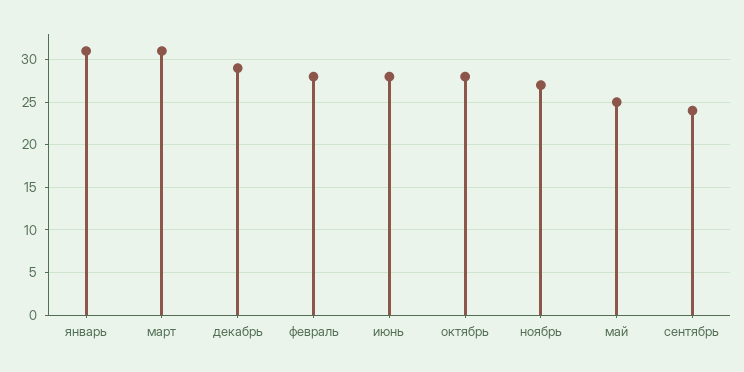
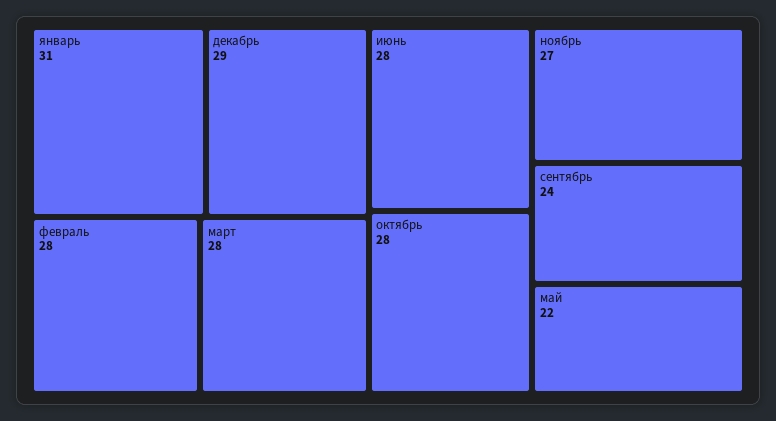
март: 31 -> 28
май: 25 -> 22

